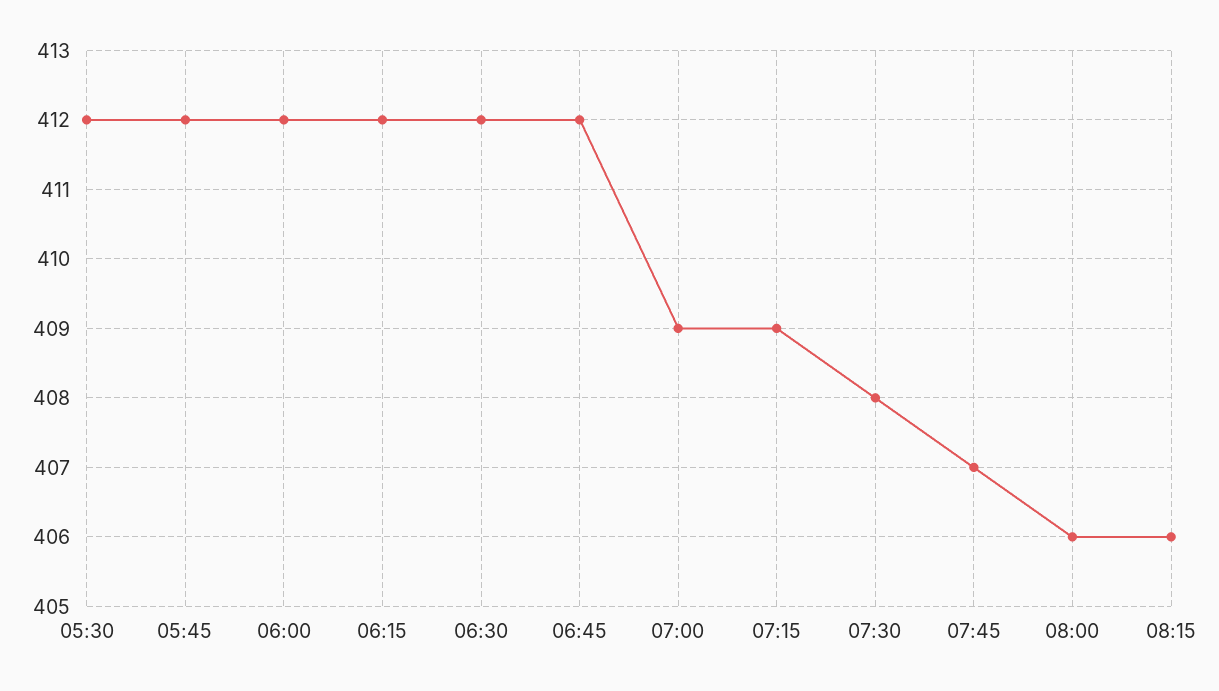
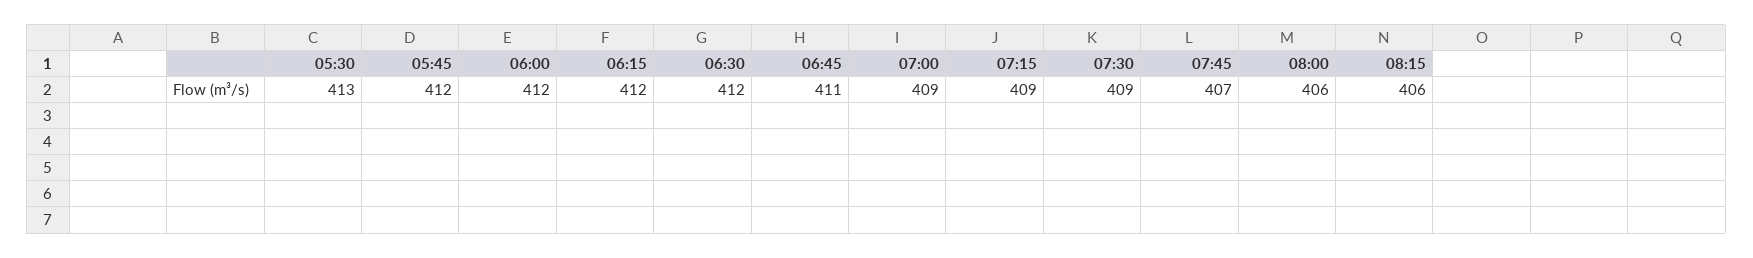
05:30: 412 -> 413
06:45: 412 -> 411
07:30: 408 -> 409

